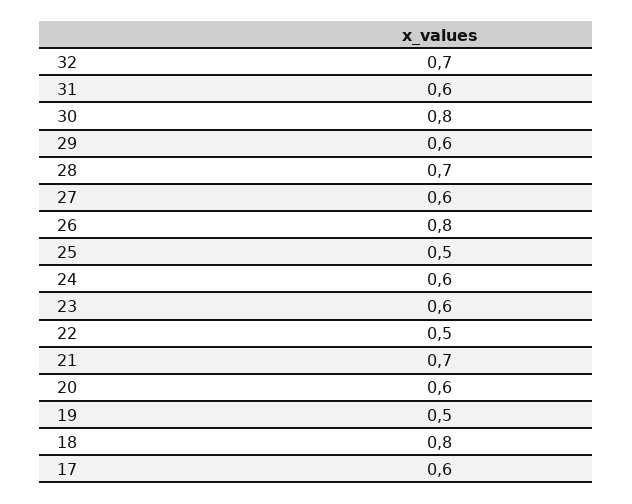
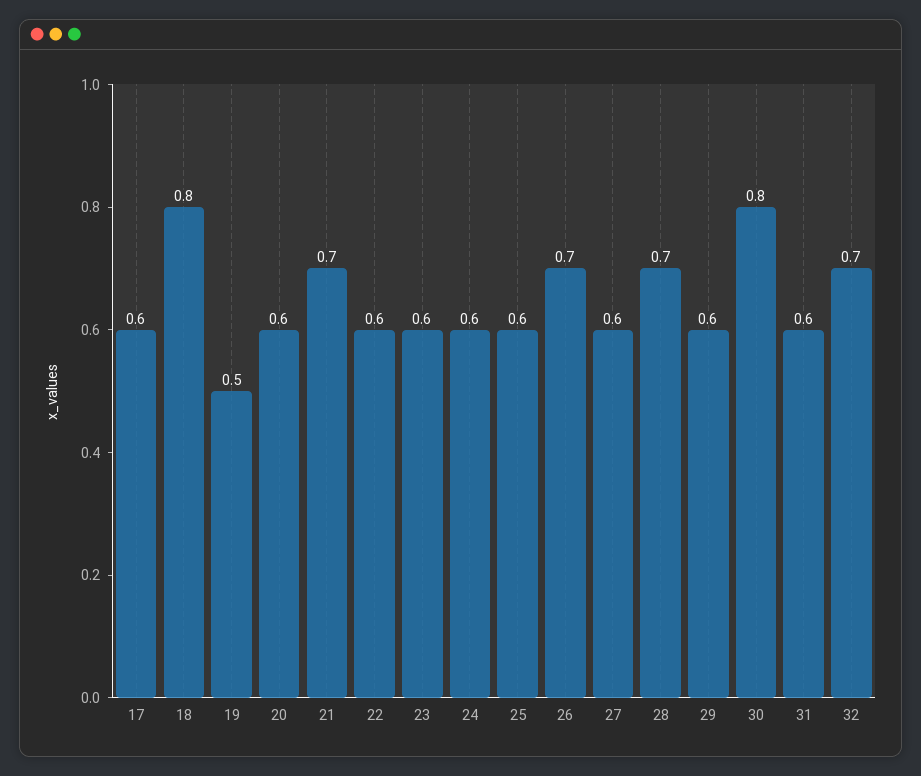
26: 0.8 -> 0.7
25: 0.5 -> 0.6
22: 0.5 -> 0.6

